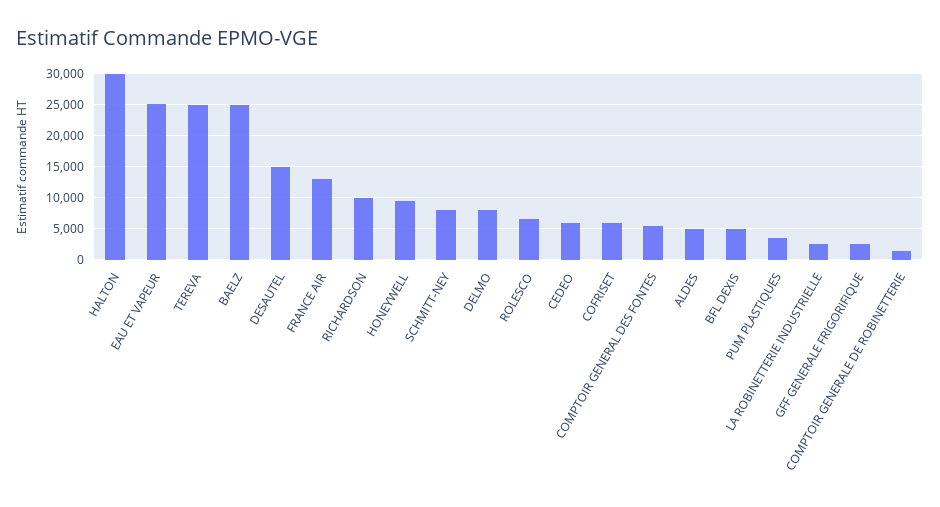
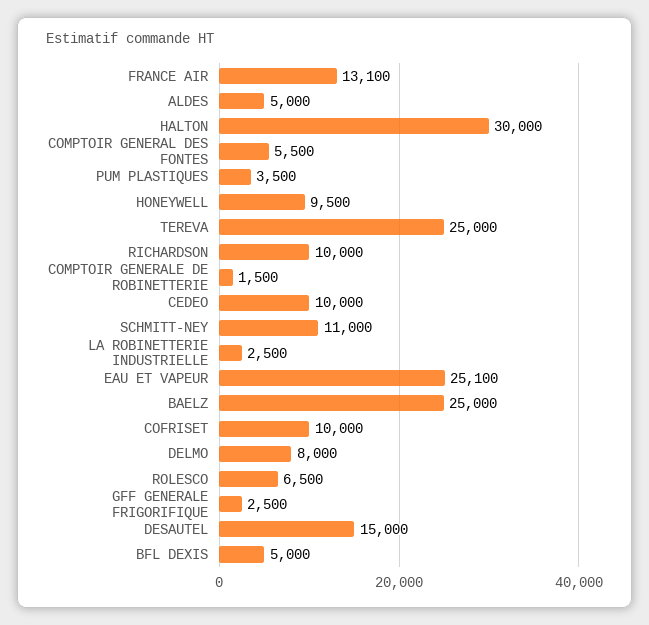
SCHMITT-NEY: 8000 -> 11000
CEDEO: 6000 -> 10000
COFRISET: 6000 -> 10000

